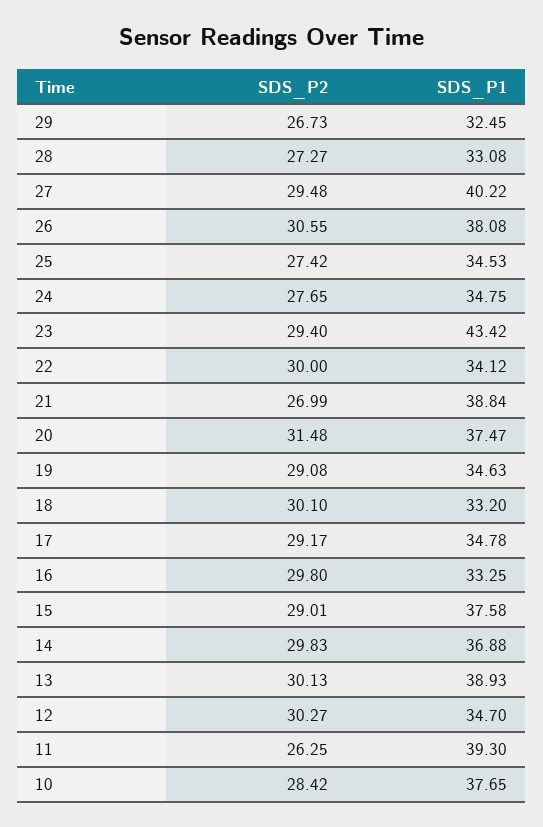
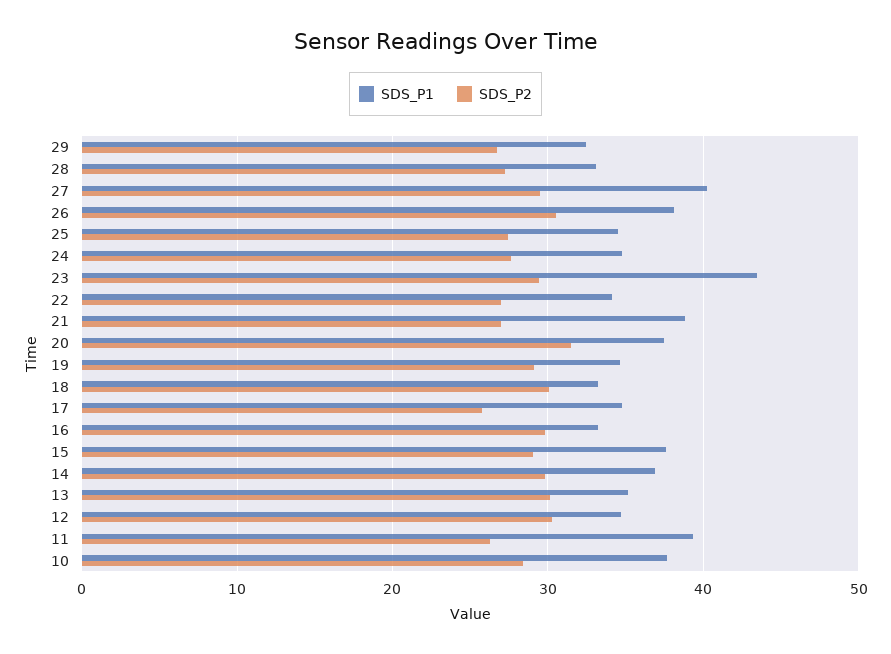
SDS_P2, 22: 30 -> 27
SDS_P2, 17: 29.17 -> 26
SDS_P1, 13: 38.93 -> 35

